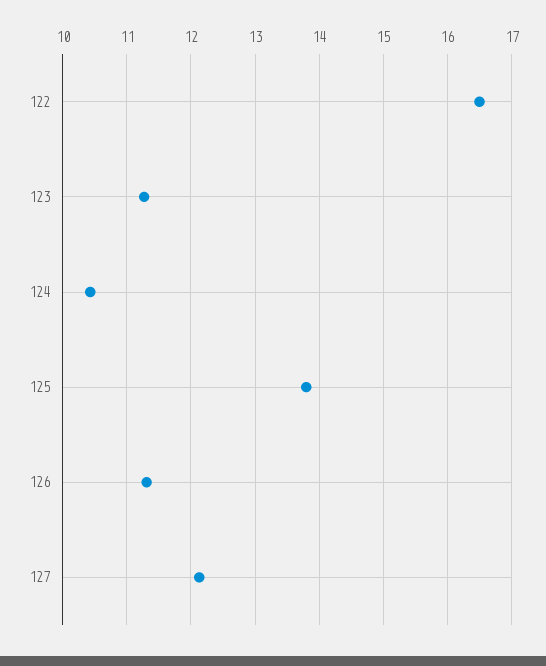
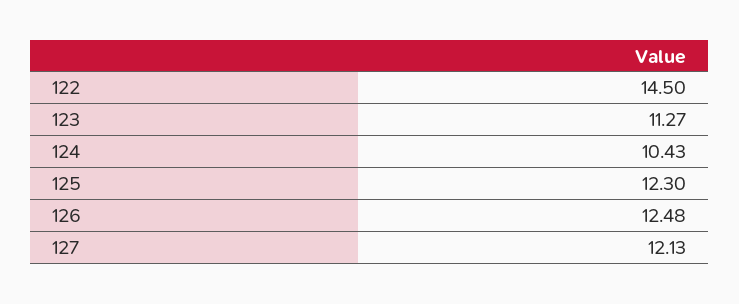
122: 16.5 -> 14.5
125: 13.8 -> 12.3
126: 11.3 -> 12.48

